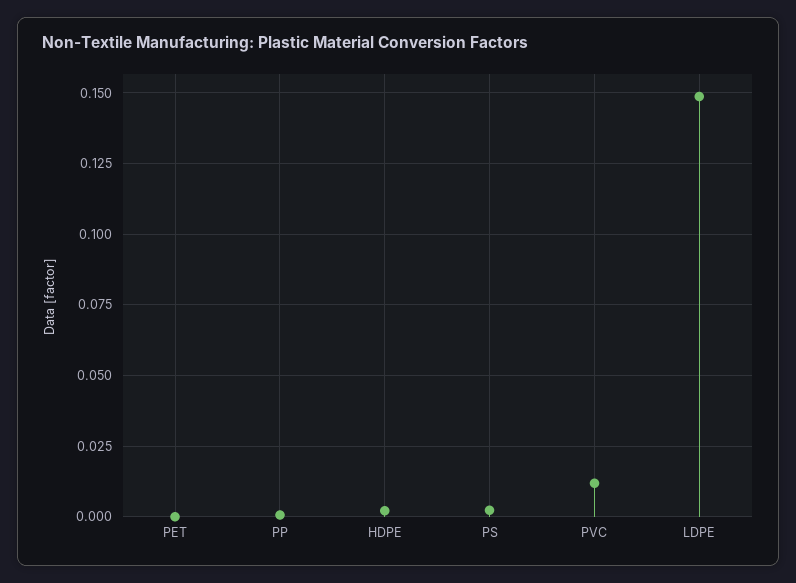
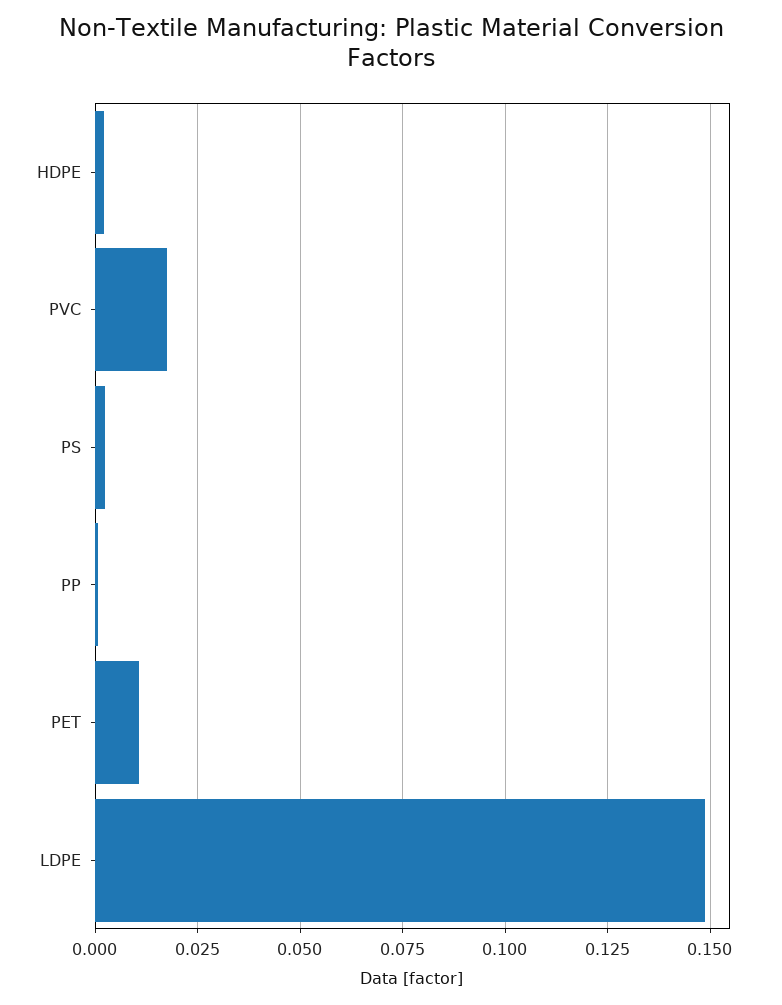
PET: 0 -> 0.01
PVC: 0.0125 -> 0.0175

